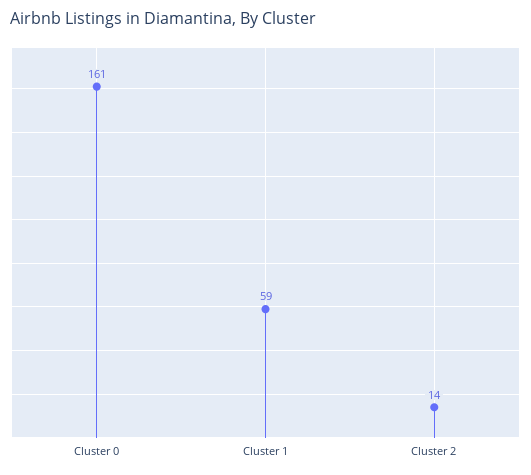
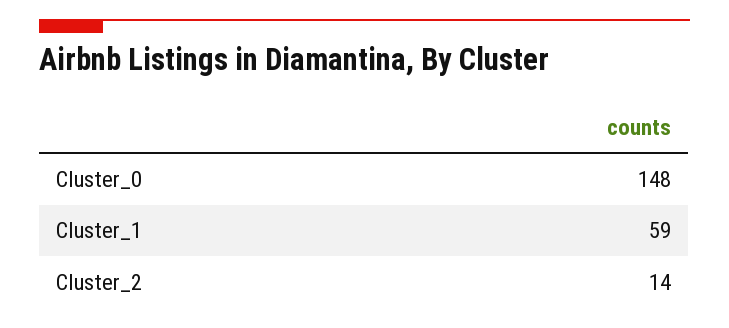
Cluster 0: 161 -> 148

